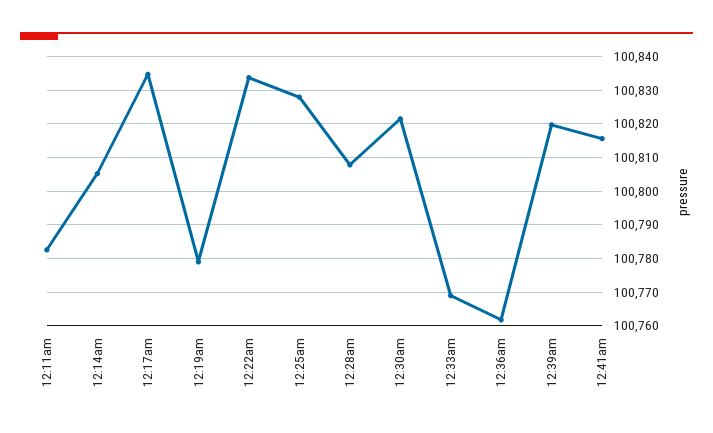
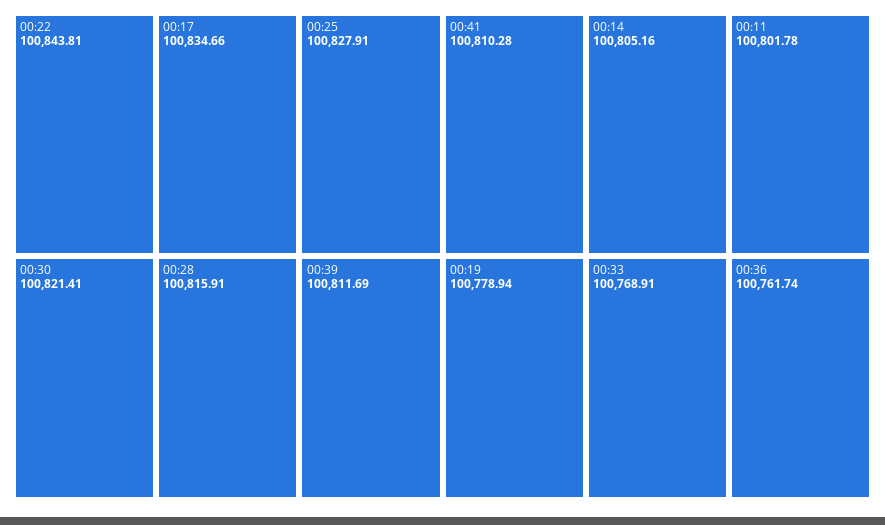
12:11am: 100782 -> 100801.78
12:22am: 100834 -> 100843.81
12:28am: 100808 -> 100815.91
12:39am: 100820 -> 100811.69
12:41am: 100816 -> 100810.28

